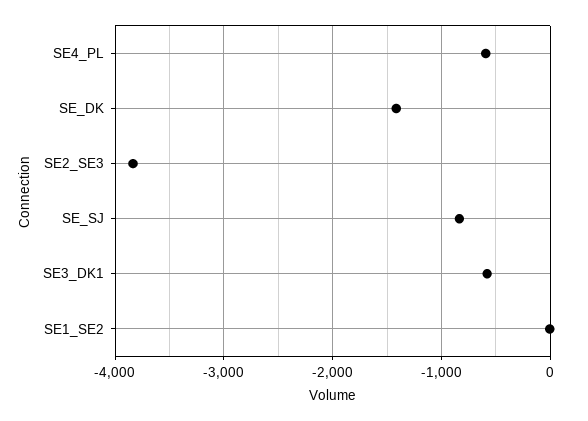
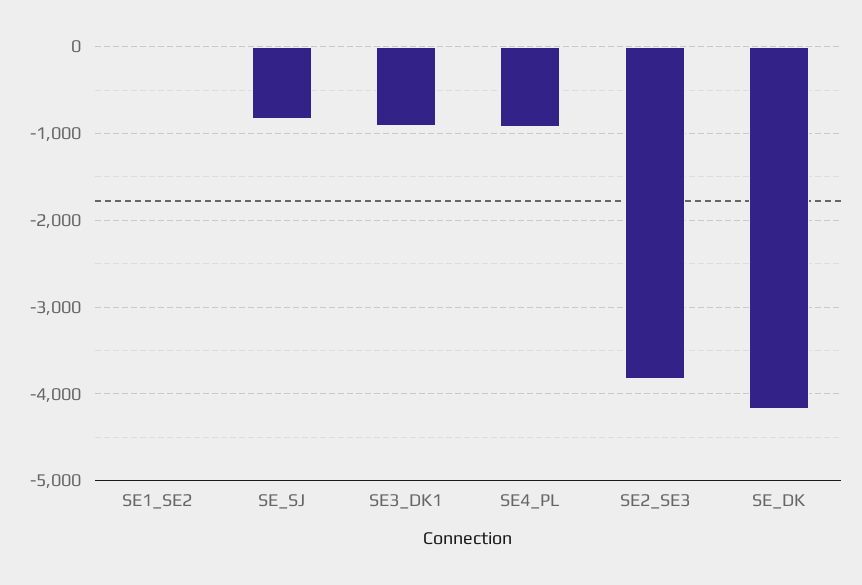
SE4_PL: -600 -> -900
SE_DK: -1400 -> -4200
SE3_DK1: -600 -> -900

